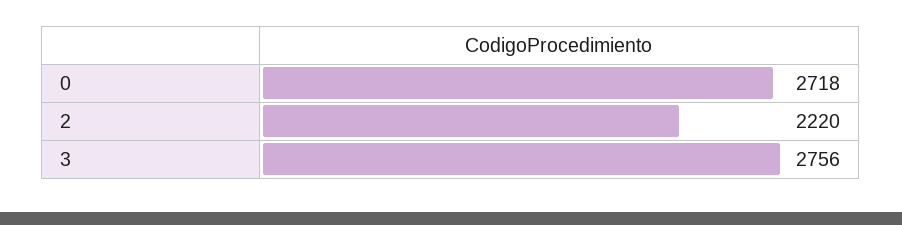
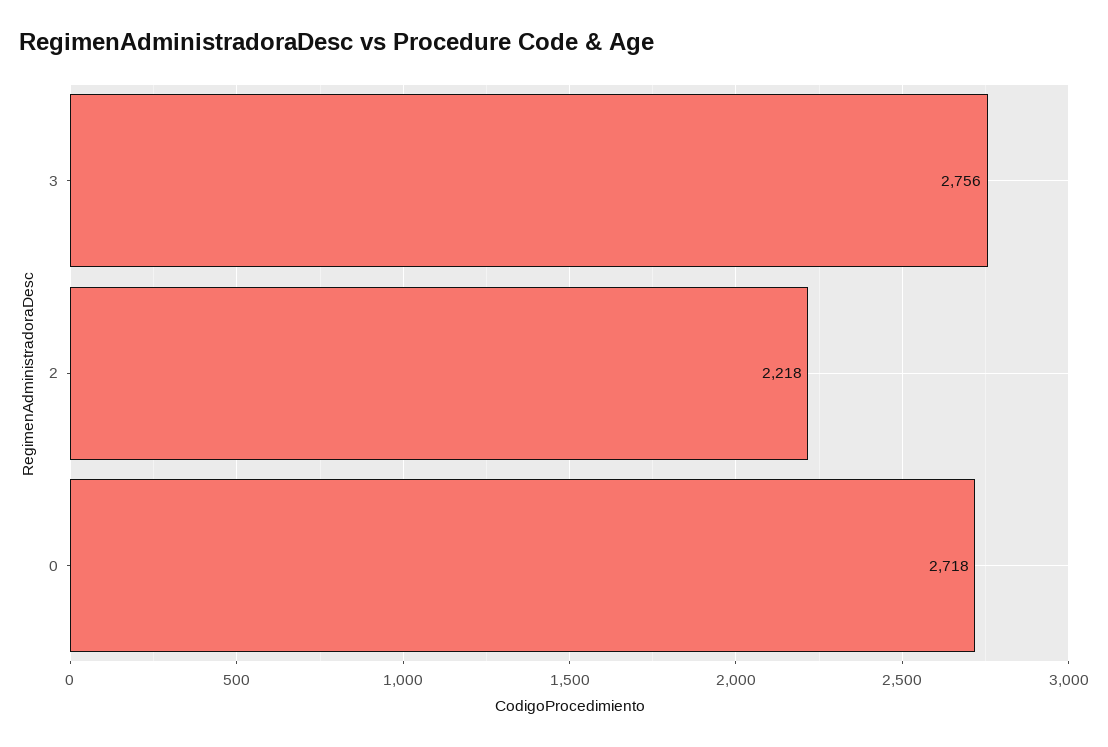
2: 2220 -> 2218

